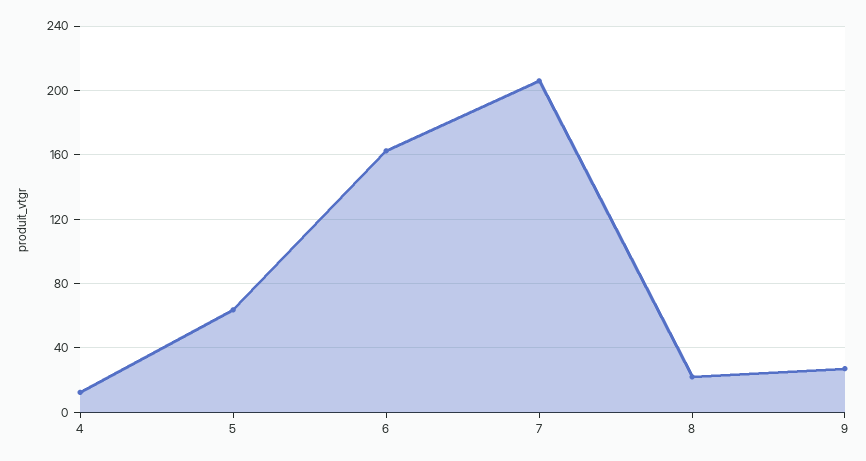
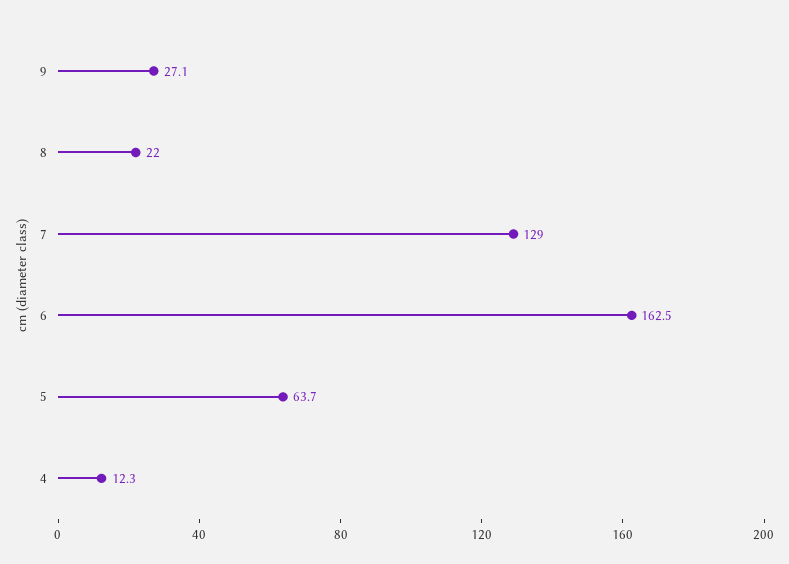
7: 205 -> 129

